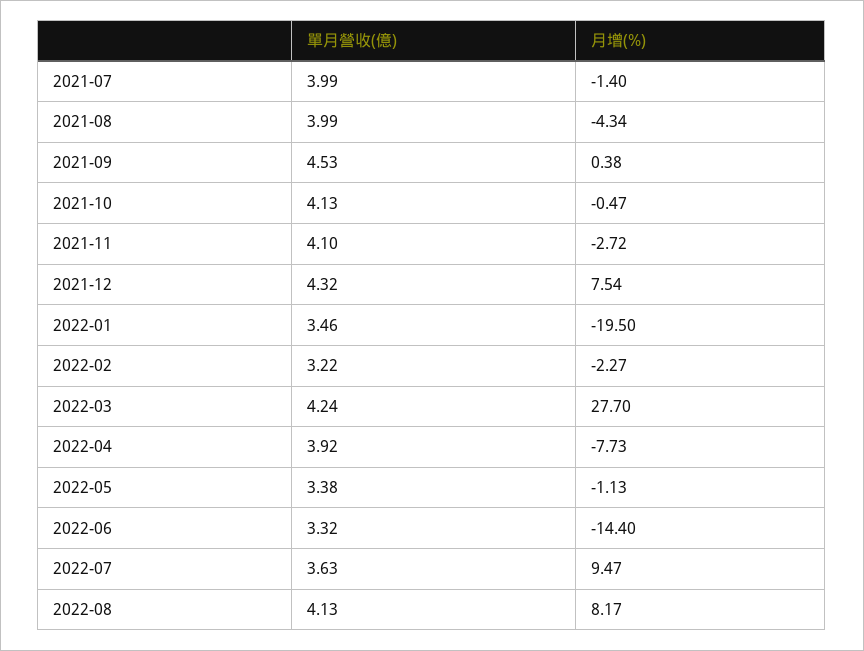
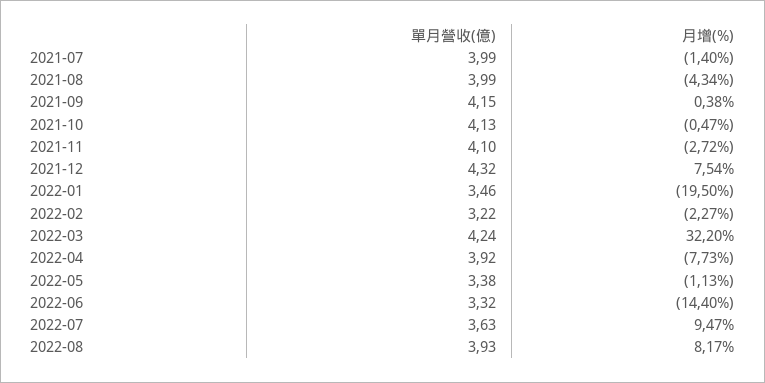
單月營收(億), 2021-09: 4.53 -> 4.15
月增(%), 2022-03: 27.7 -> 32.2
單月營收(億), 2022-08: 4.13 -> 3.93

